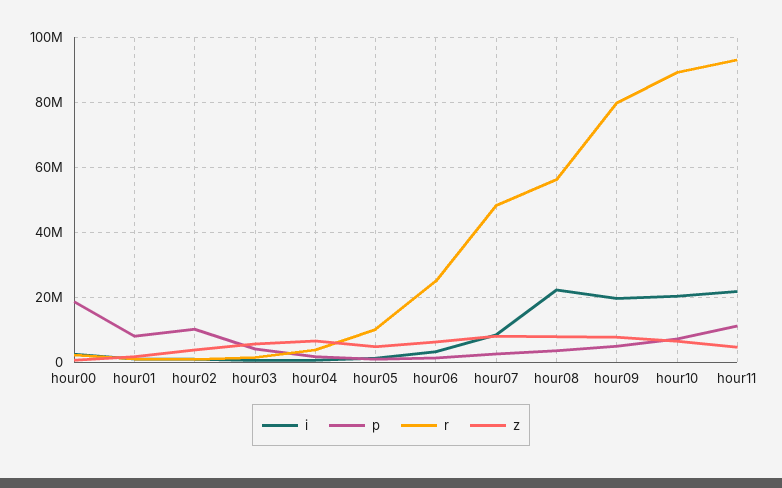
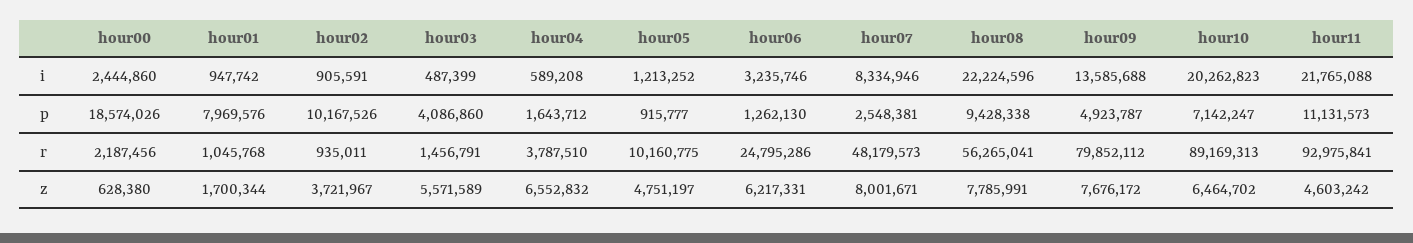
p, hour08: 4000000 -> 9428338
i, hour09: 20000000 -> 13585688

